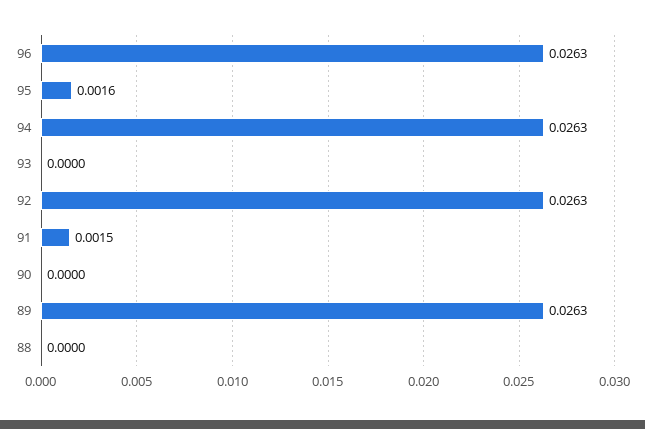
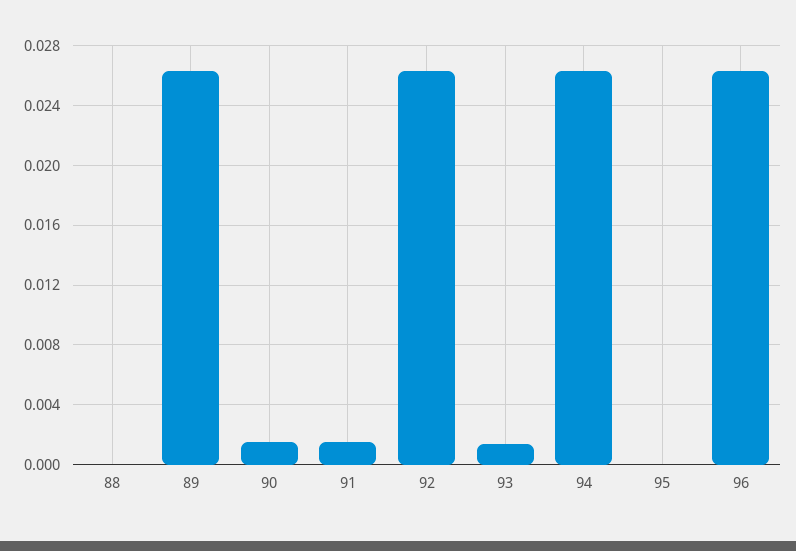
95: 0.0016 -> 0
93: 0 -> 0.0015
90: 0 -> 0.0015

